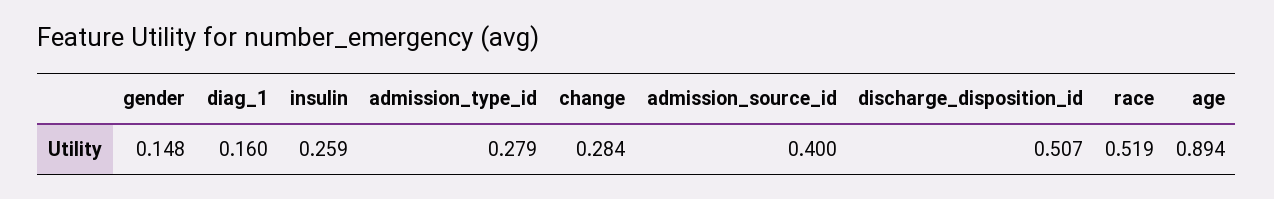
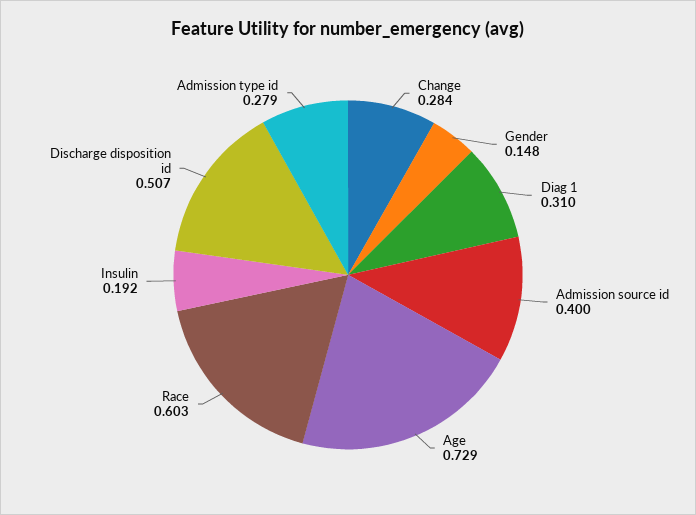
diag_1: 0.16 -> 0.31
insulin: 0.259 -> 0.192
race: 0.519 -> 0.603
age: 0.894 -> 0.729

